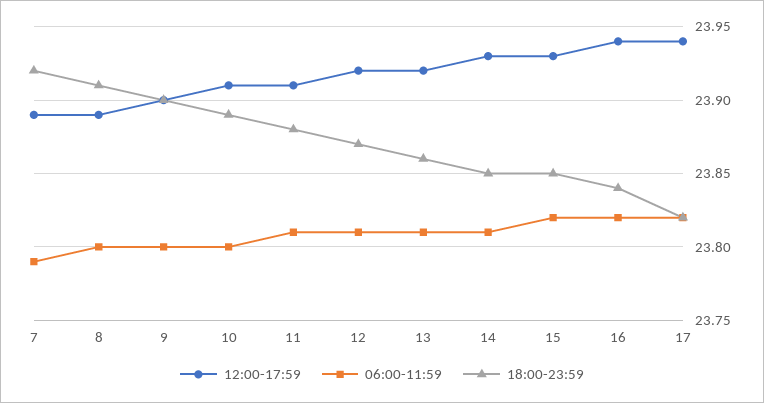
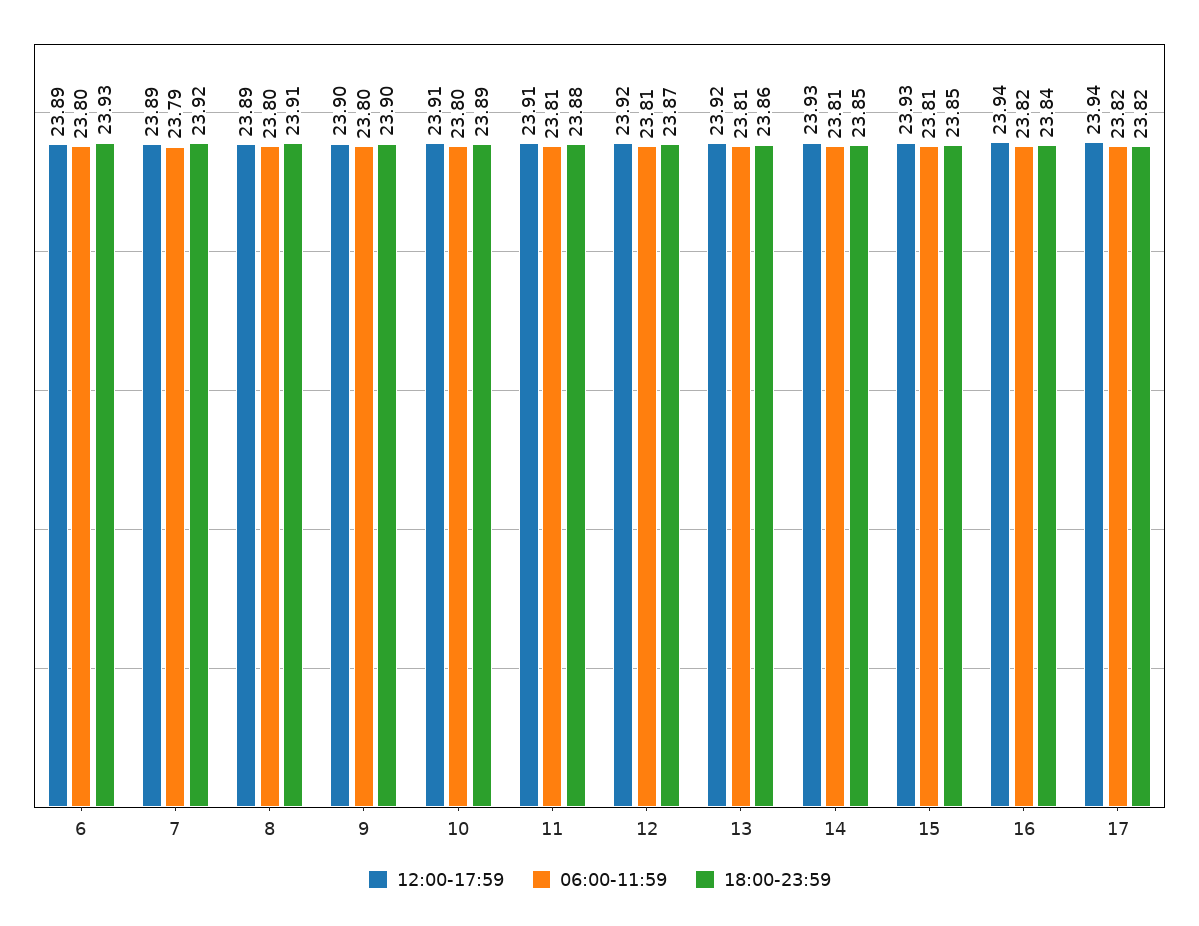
06:00-11:59, 15: 23.82 -> 23.81
12:00-17:59, 6: none -> 23.89
06:00-11:59, 6: none -> 23.8
18:00-23:59, 6: none -> 23.93

